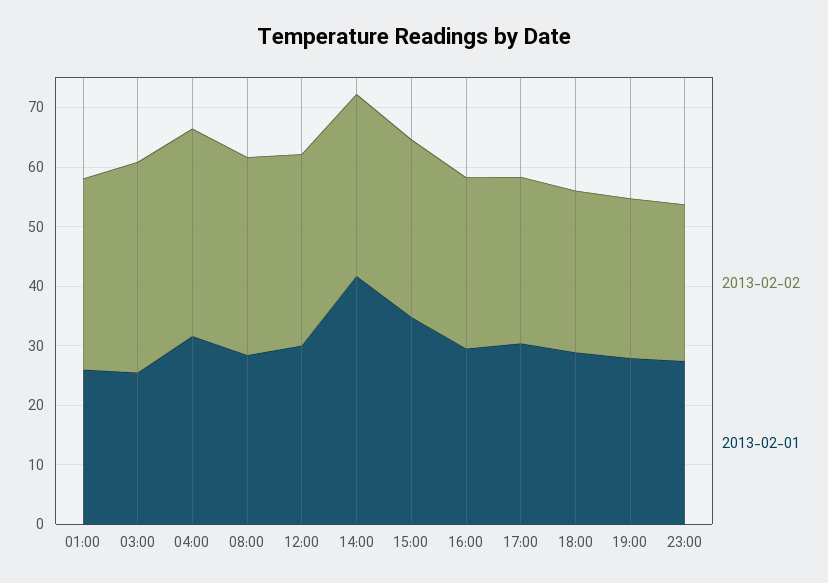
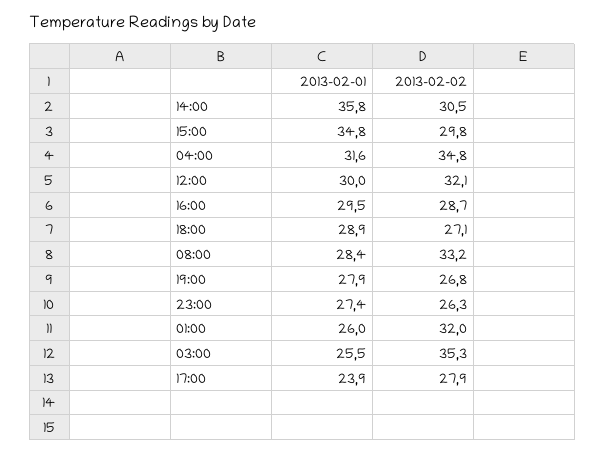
2013-02-01, 14:00: 42 -> 35.8
2013-02-01, 17:00: 30 -> 23.9

